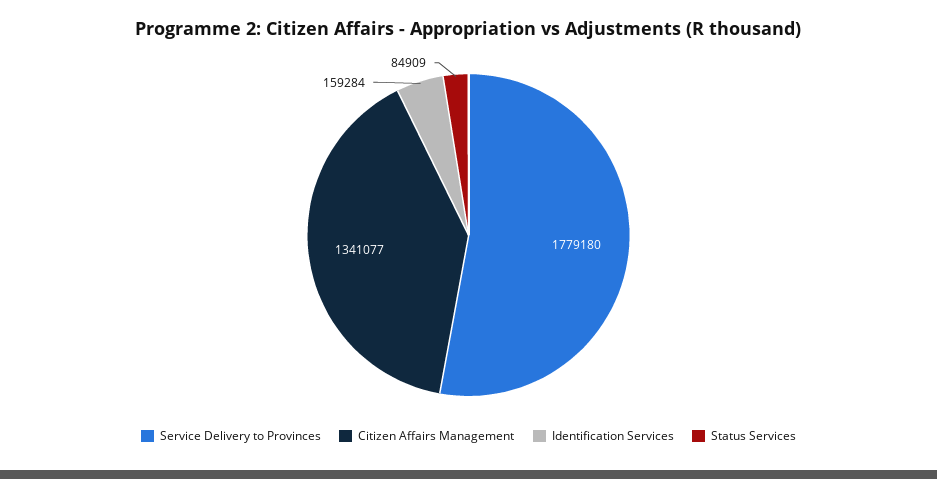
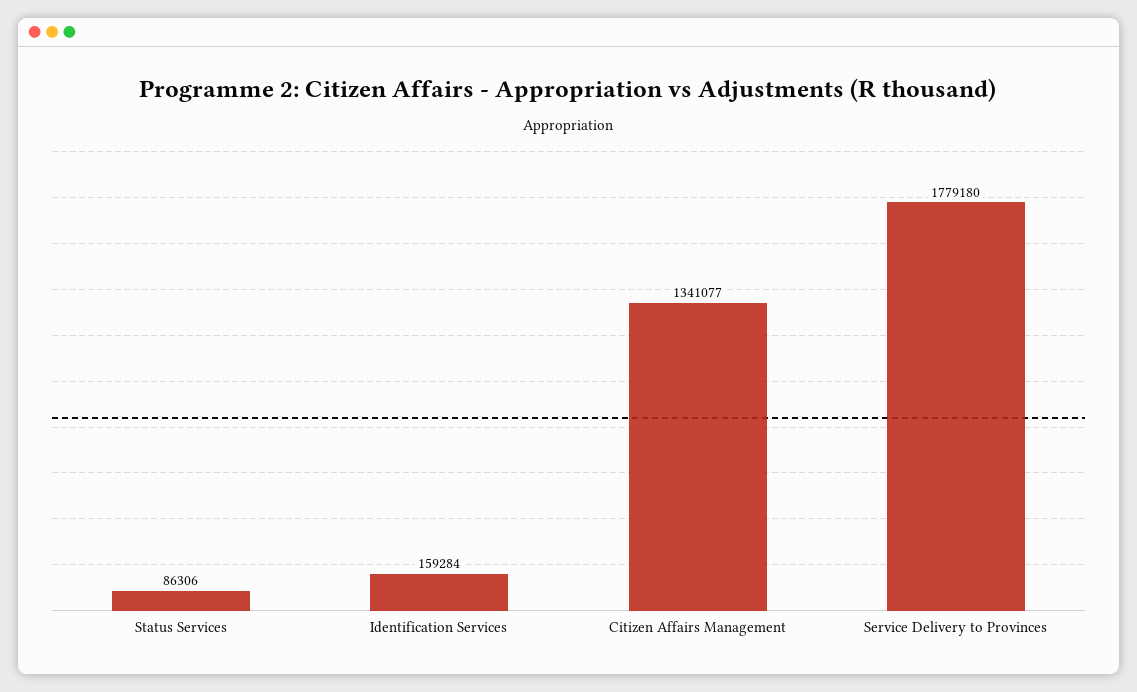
Status Services: 84909 -> 86306

